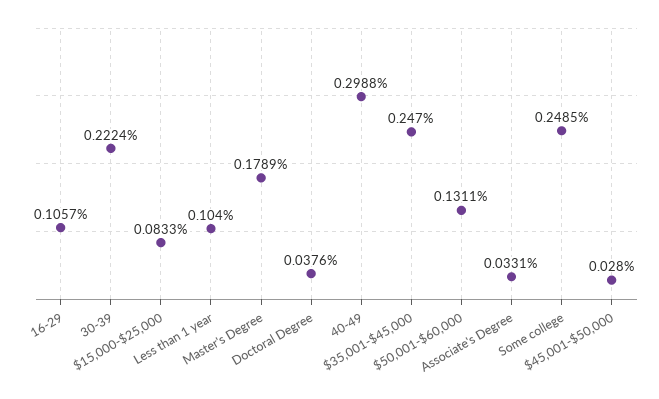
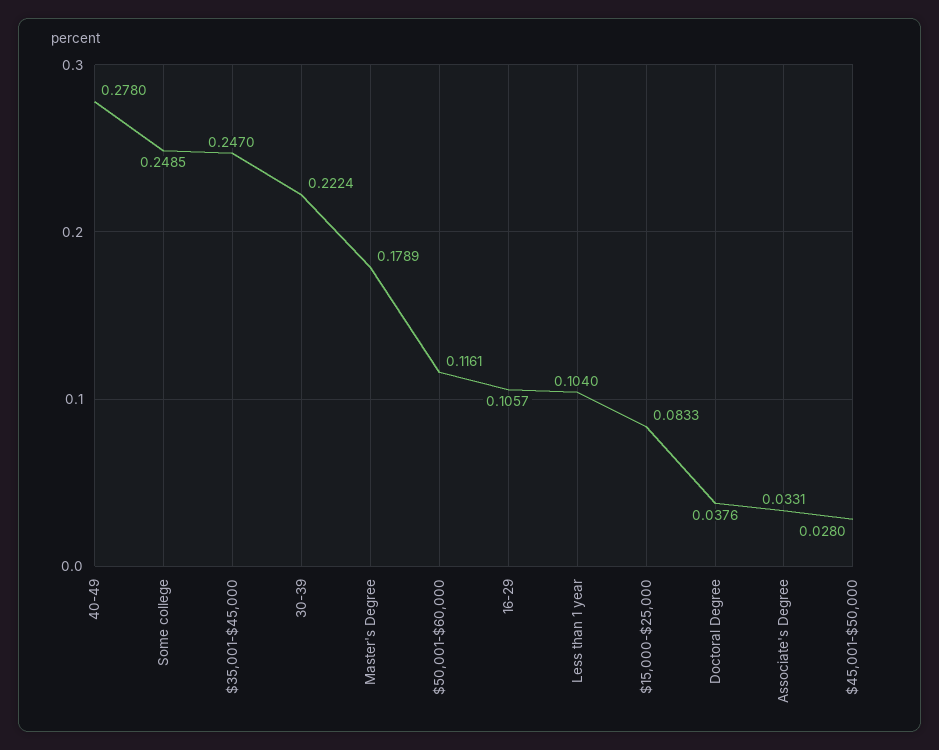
40-49: 0.2988 -> 0.278
$50,001-$60,000: 0.1311 -> 0.1161

